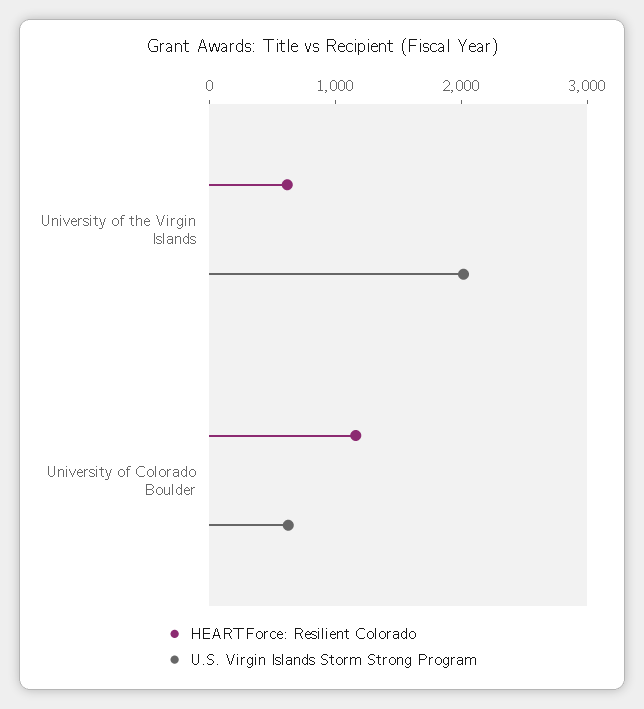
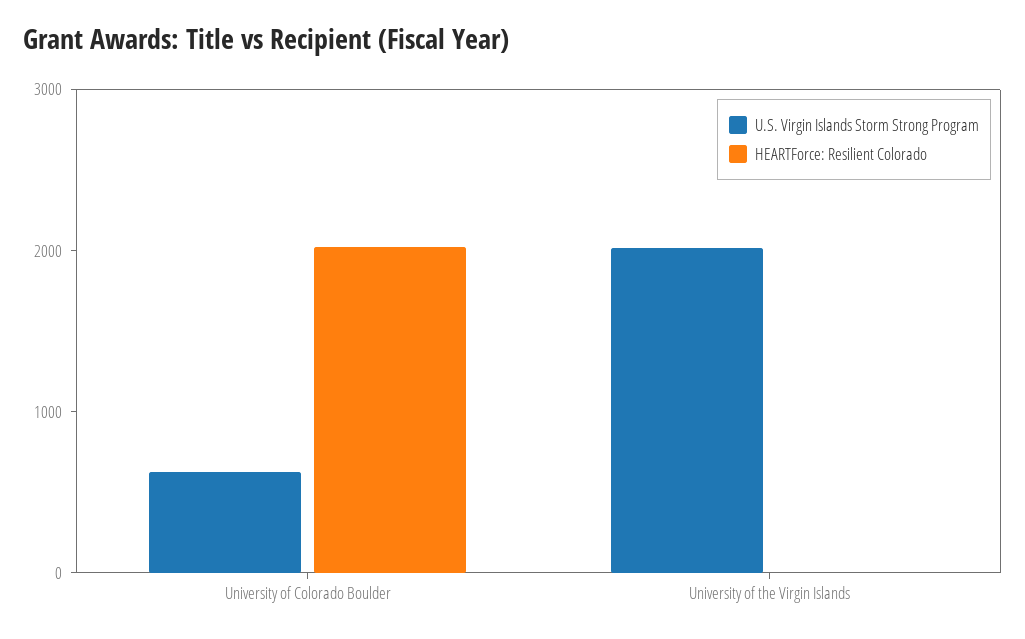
HEARTForce: Resilient Colorado, University of the Virgin Islands: 600 -> 0
HEARTForce: Resilient Colorado, University of Colorado Boulder: 1200 -> 2000

